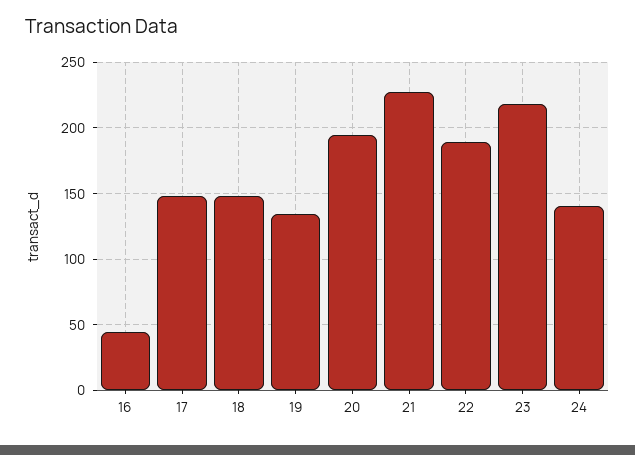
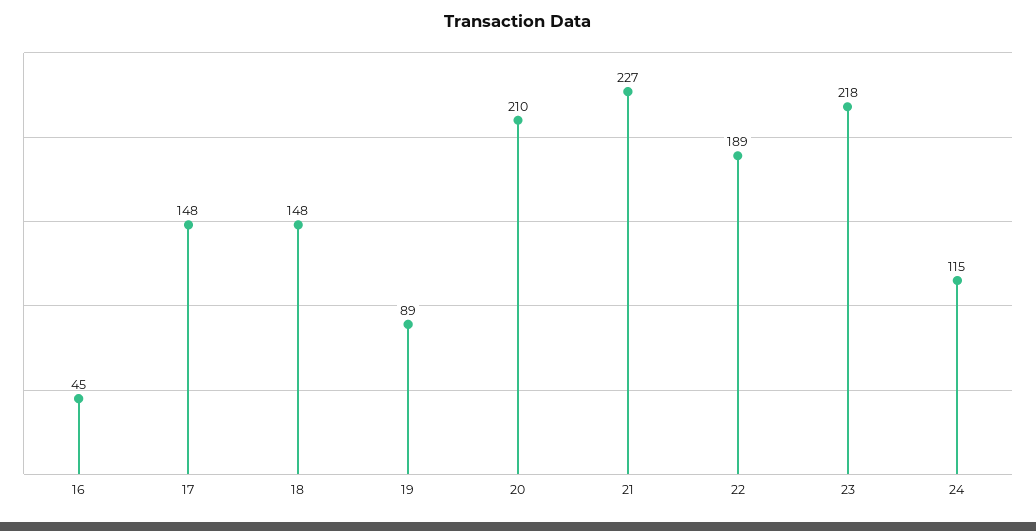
19: 135 -> 89
20: 195 -> 210
24: 140 -> 115

